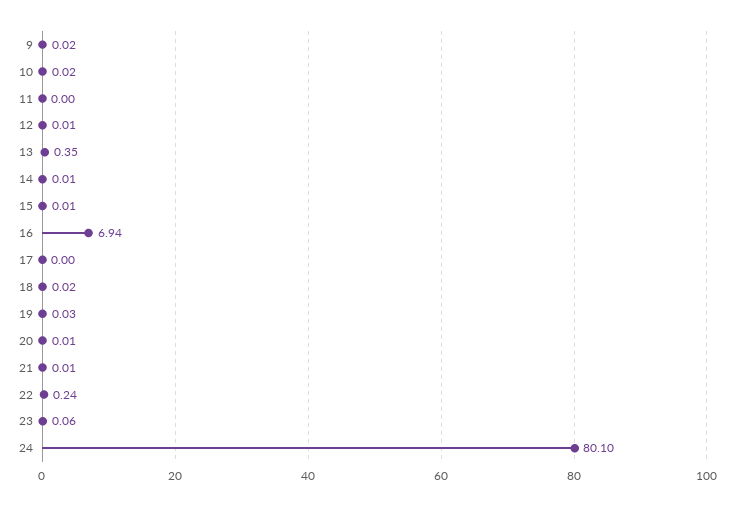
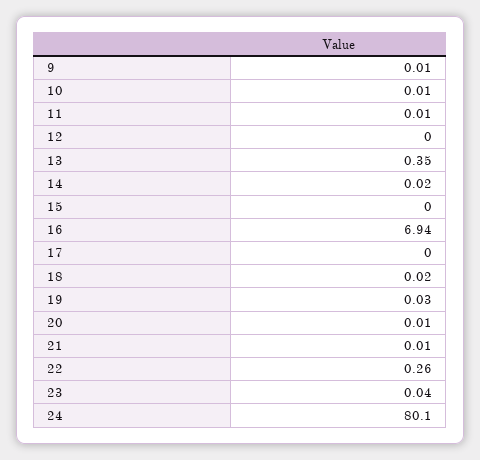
9: 0.02 -> 0.01
10: 0.02 -> 0.01
11: 0 -> 0.01
12: 0.01 -> 0
14: 0.01 -> 0.02
15: 0.01 -> 0
22: 0.24 -> 0.26
23: 0.06 -> 0.04

